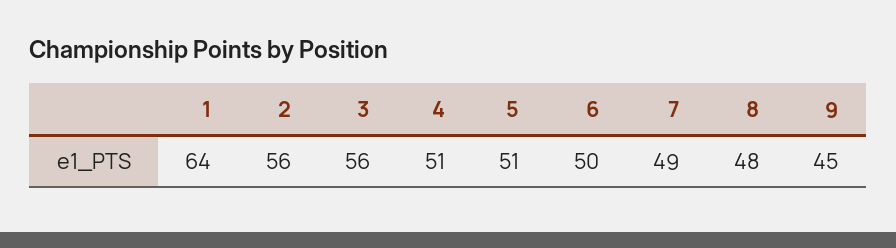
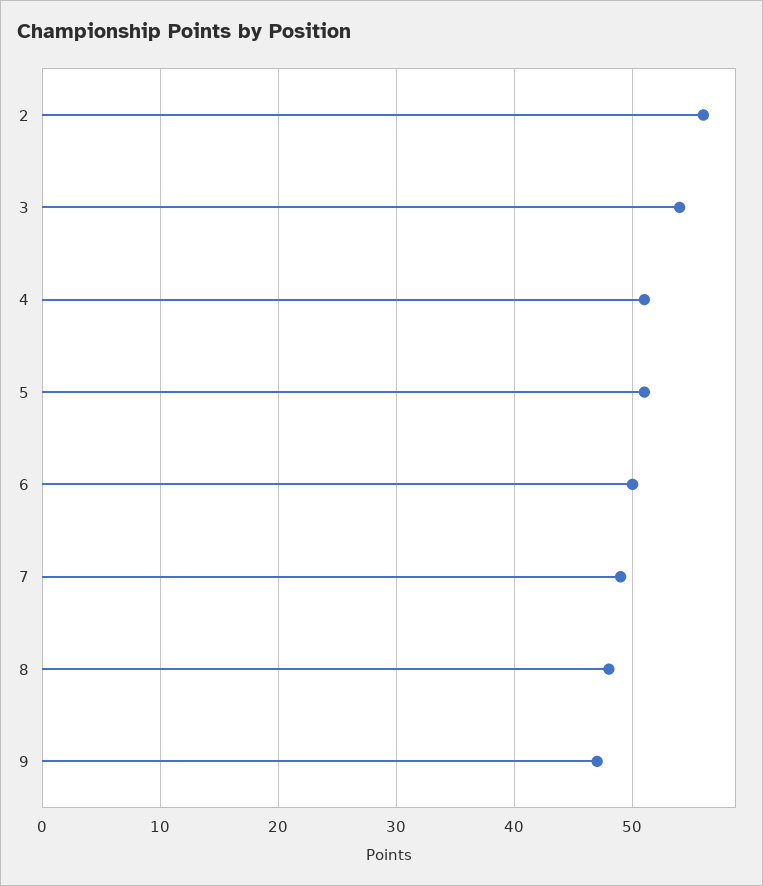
1: 64 -> none
3: 56 -> 54
9: 45 -> 47

